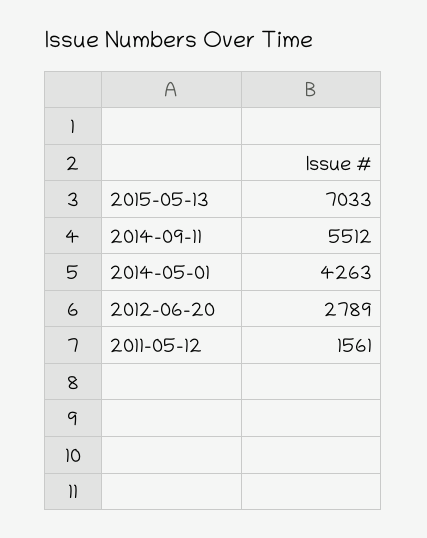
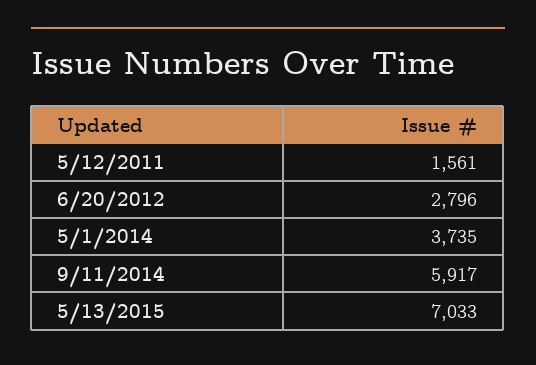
2014-09-11: 5512 -> 5917
2014-05-01: 4263 -> 3735
2012-06-20: 2789 -> 2796

